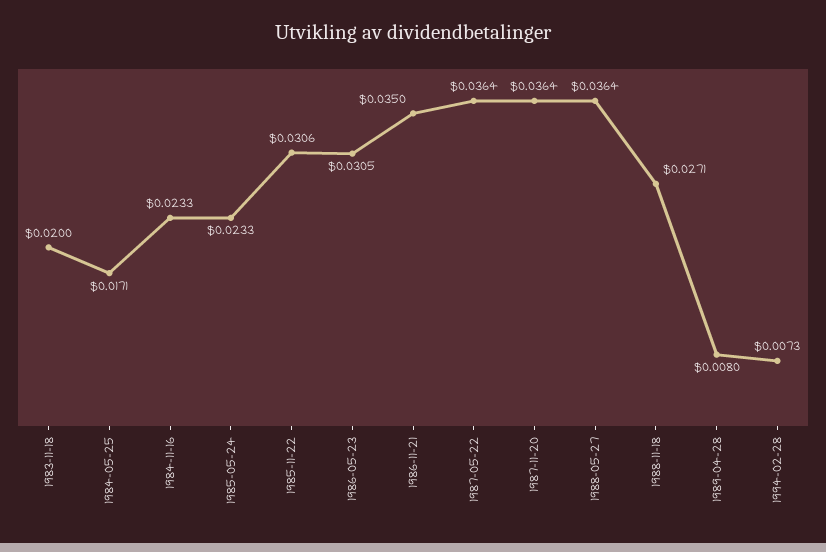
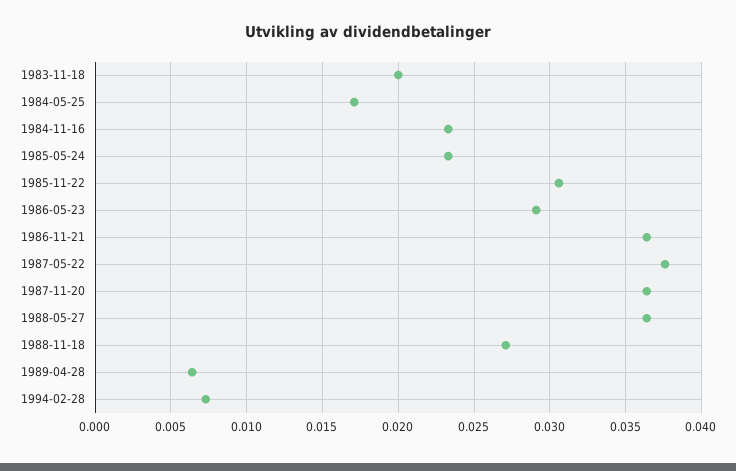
1986-05-23: 0.0305 -> 0.029
1986-11-21: 0.035 -> 0.0365
1987-05-22: 0.0364 -> 0.0375
1989-04-28: 0.008 -> 0.0065

